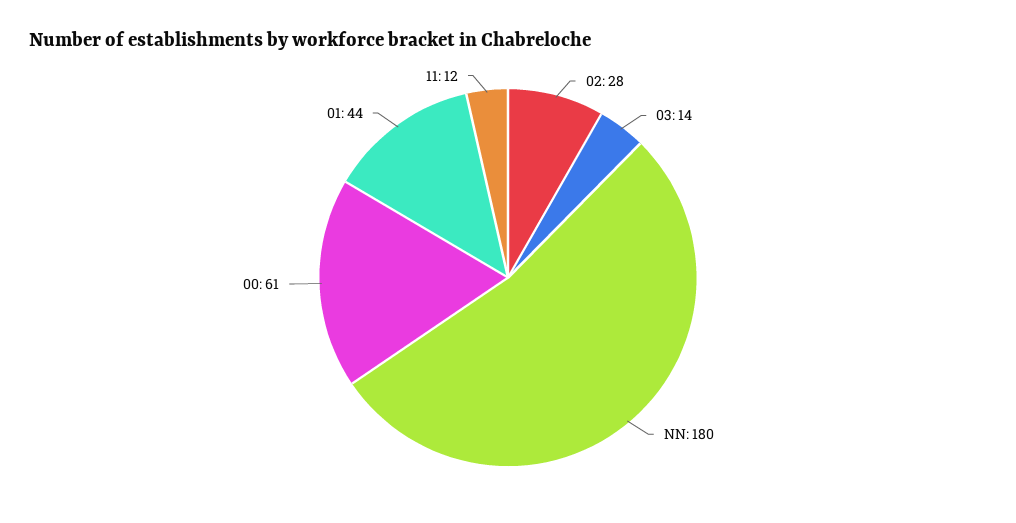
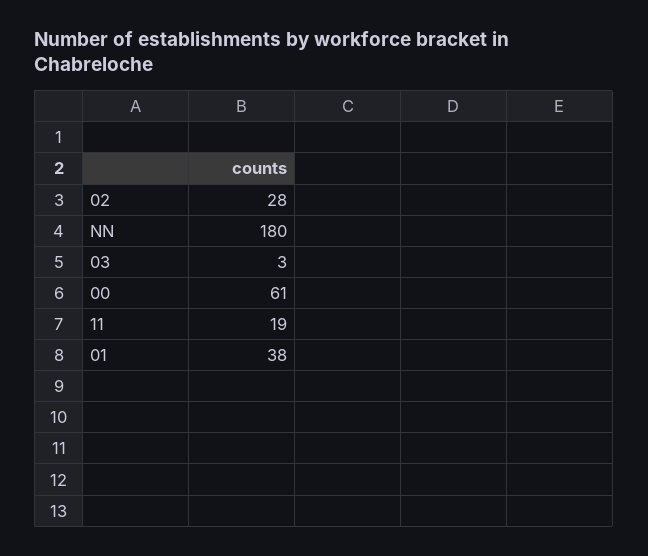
03: 14 -> 3
01: 44 -> 38
11: 12 -> 19

